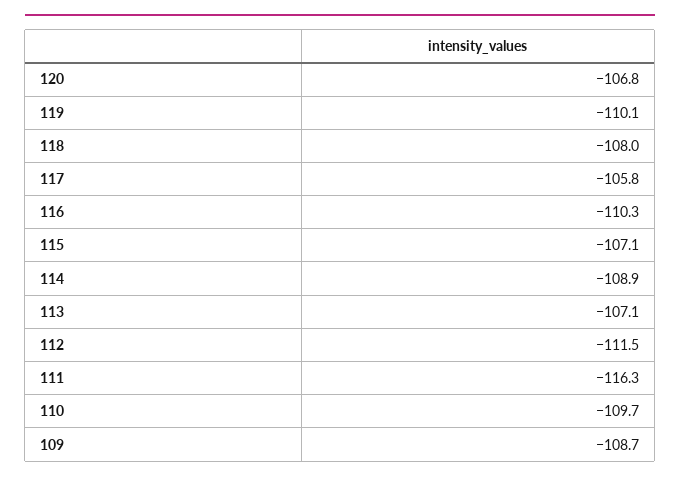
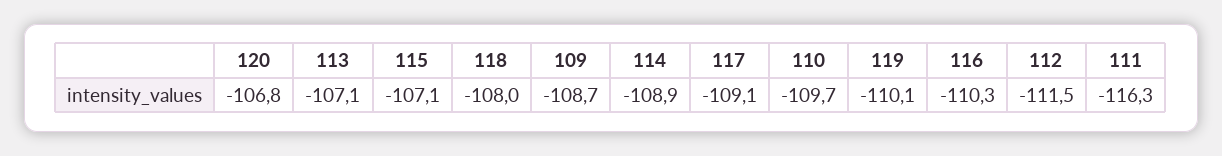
117: -105.8 -> -109.1

